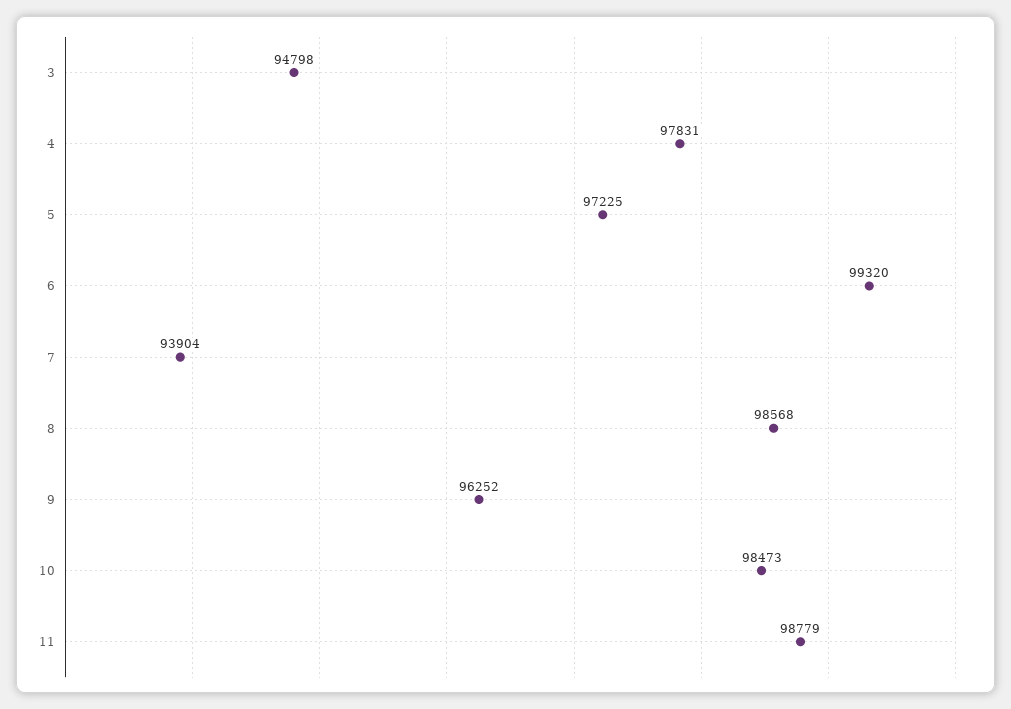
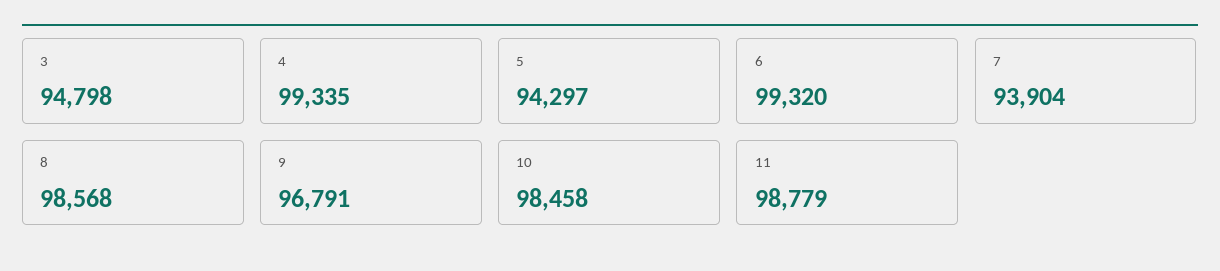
4: 97831 -> 99335
5: 97225 -> 94297
9: 96252 -> 96791
10: 98473 -> 98458

